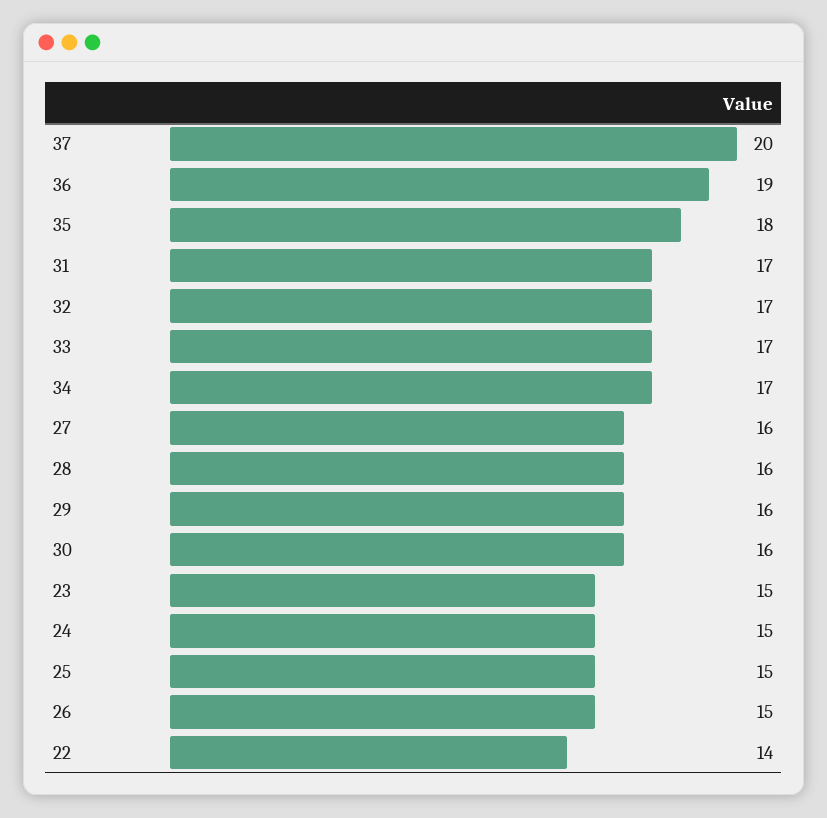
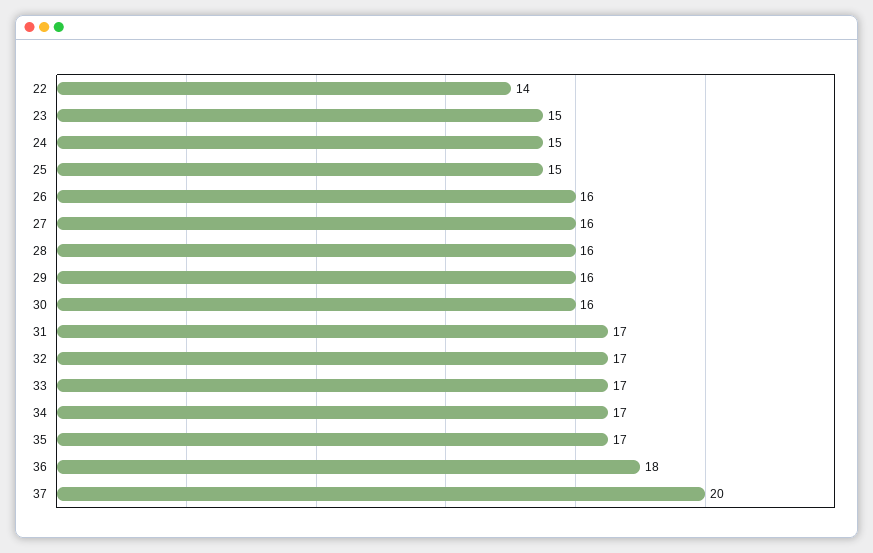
36: 19 -> 18
35: 18 -> 17
26: 15 -> 16

